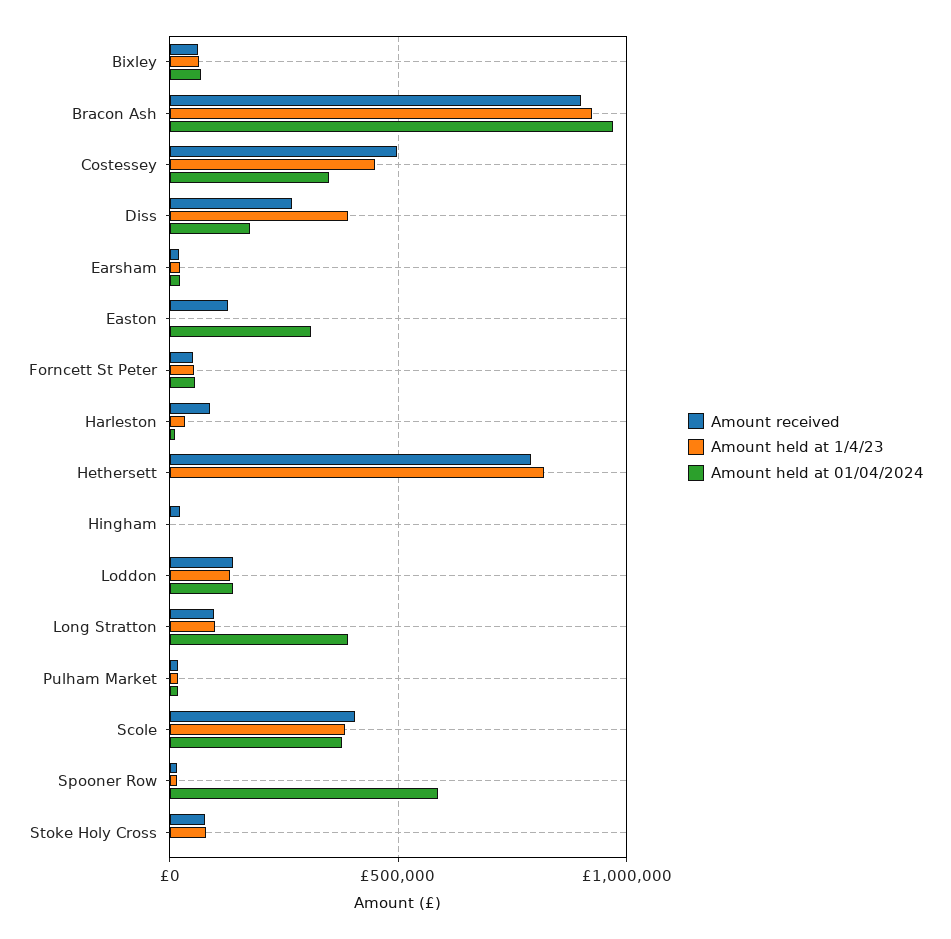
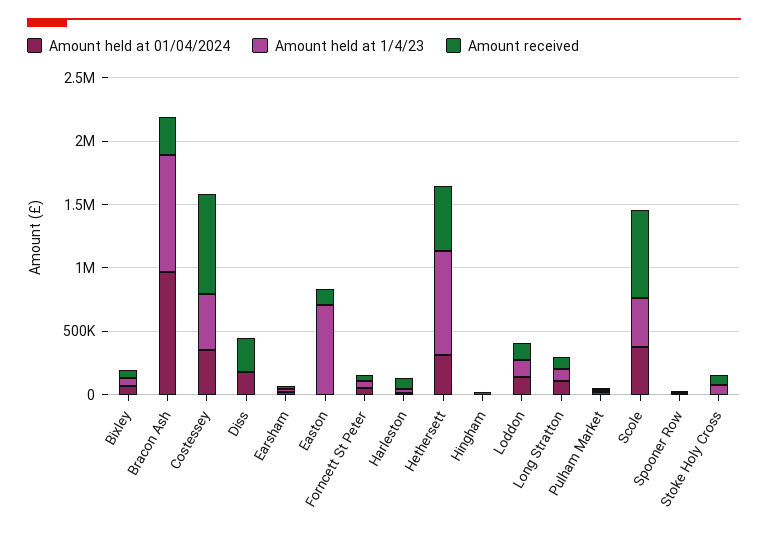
Amount received, Bracon Ash: 900000 -> 300000
Amount received, Costessey: 500000 -> 800000
Amount held at 1/4/23, Diss: 400000 -> 0
Amount held at 1/4/23, Easton: 0 -> 700000
Amount held at 01/04/2024, Easton: 300000 -> 0
Amount received, Hethersett: 800000 -> 500000
Amount held at 01/04/2024, Hethersett: 0 -> 300000
Amount held at 01/04/2024, Long Stratton: 400000 -> 100000
Amount received, Scole: 400000 -> 700000
Amount held at 01/04/2024, Spooner Row: 600000 -> 0

